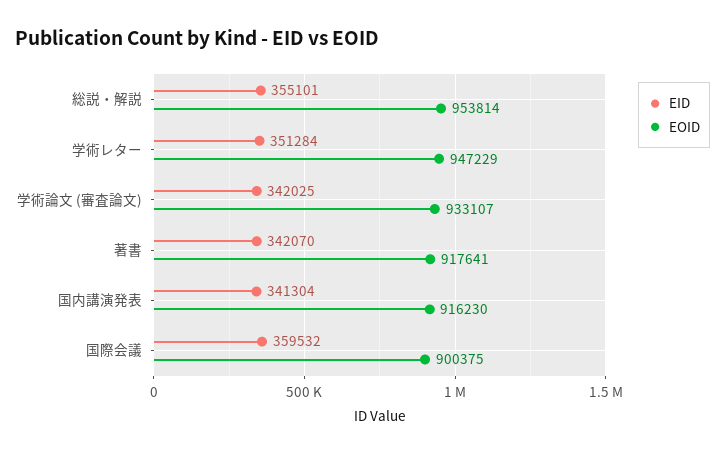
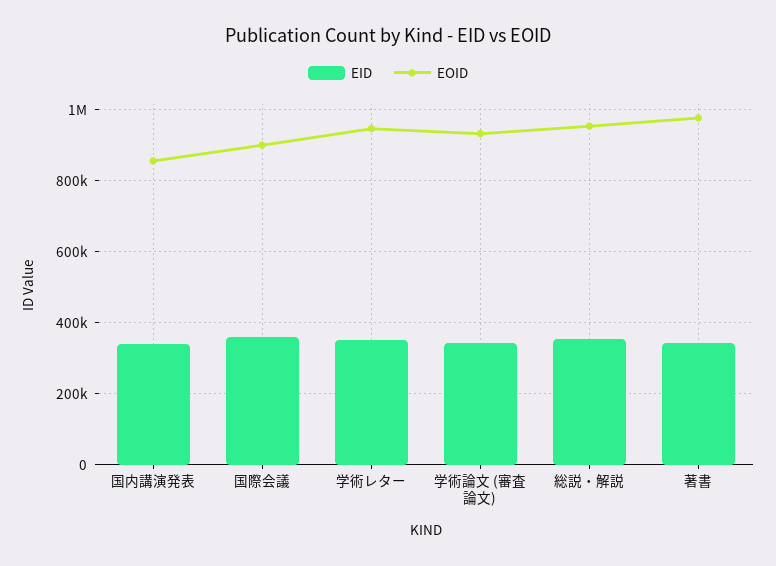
EOID, 著書: 917641 -> 980000
EOID, 国内講演発表: 916230 -> 860000

